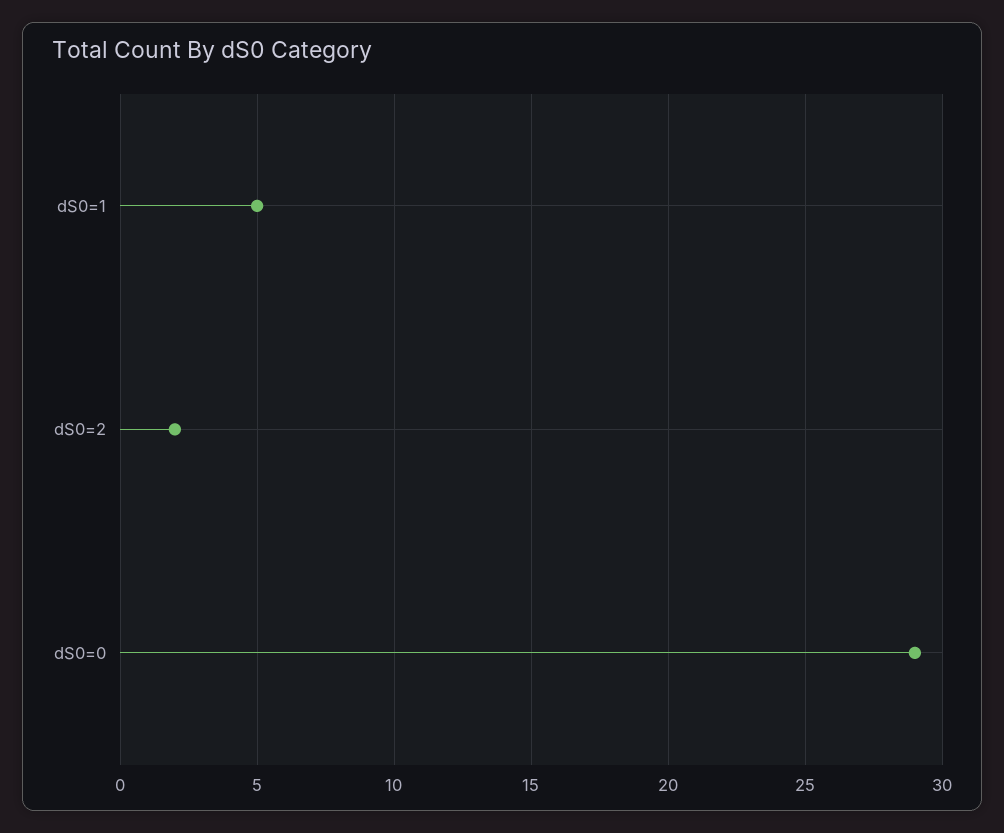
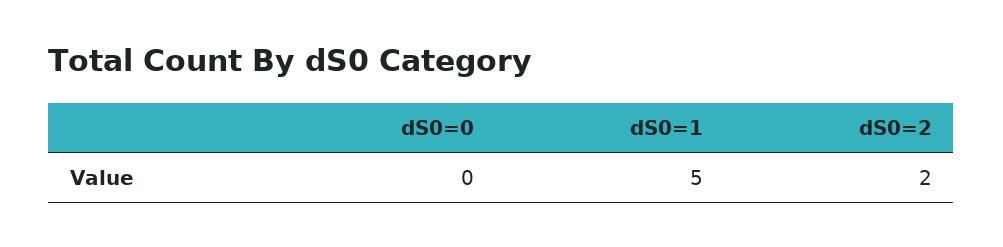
dS0=0: 29 -> 0

